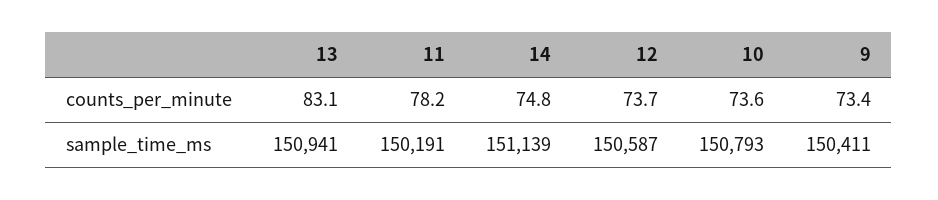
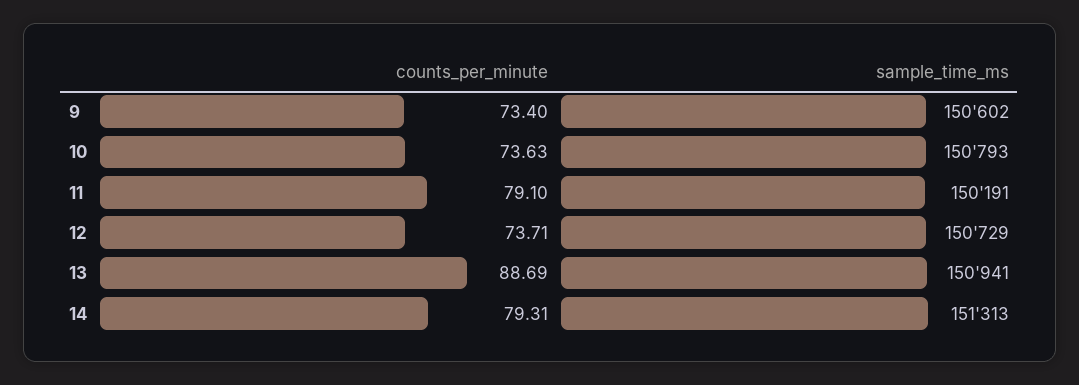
13, counts_per_minute: 83.1 -> 88.69
11, counts_per_minute: 78.2 -> 79.1
14, counts_per_minute: 74.8 -> 79.31
14, sample_time_ms: 151139 -> 151313
12, sample_time_ms: 150587 -> 150729
9, sample_time_ms: 150411 -> 150602

